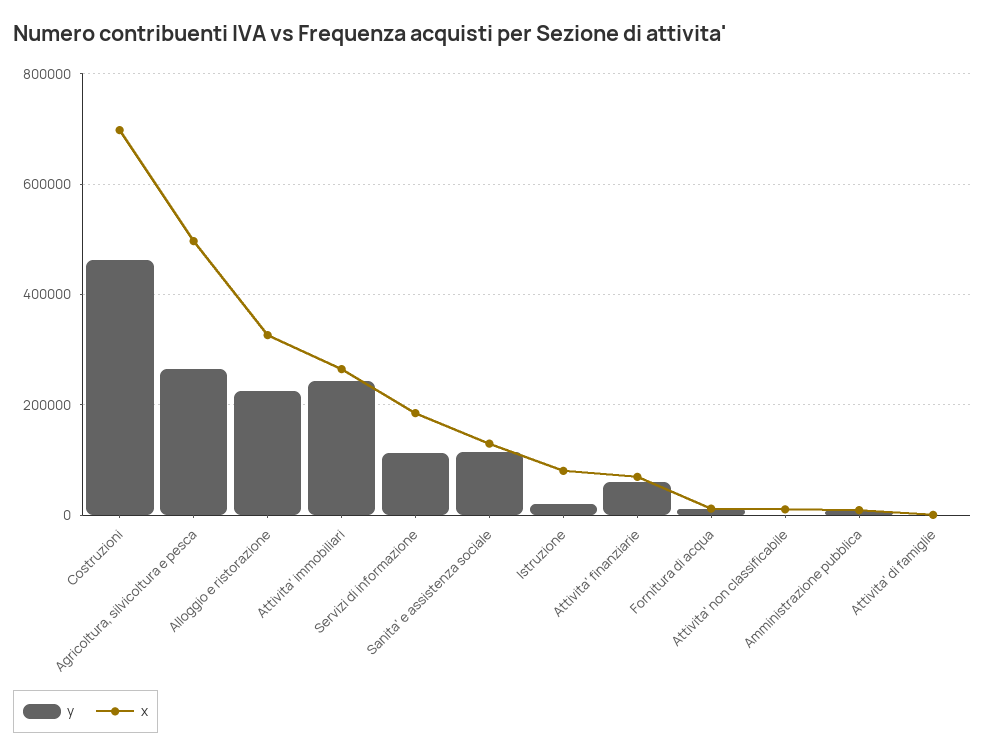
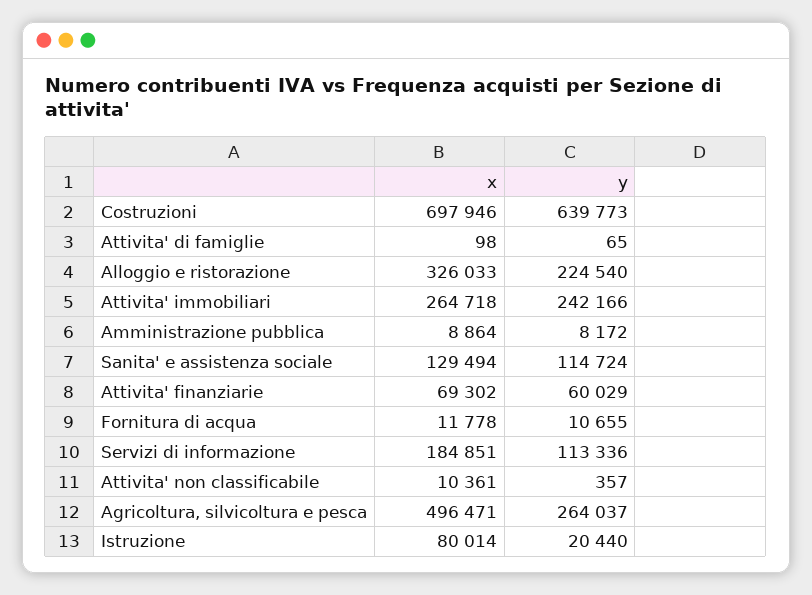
y, Costruzioni: 460000 -> 639773

